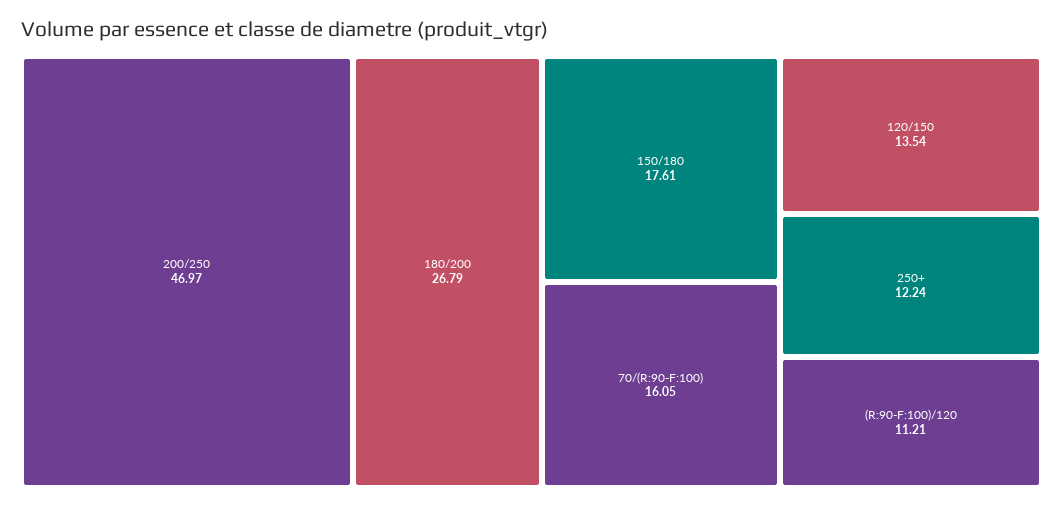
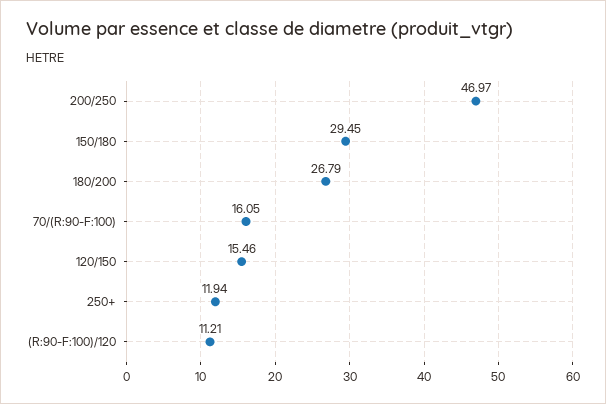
150/180: 17.61 -> 29.45
120/150: 13.54 -> 15.46
250+: 12.24 -> 11.94

